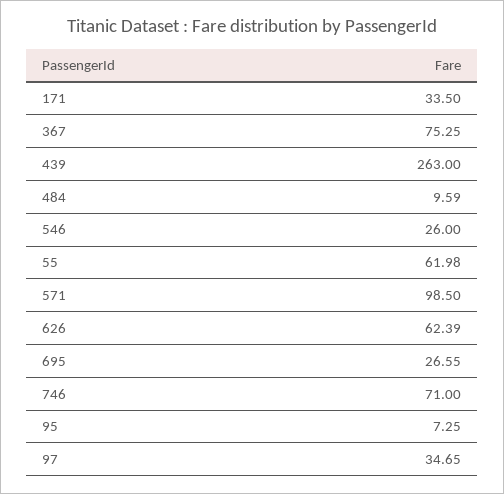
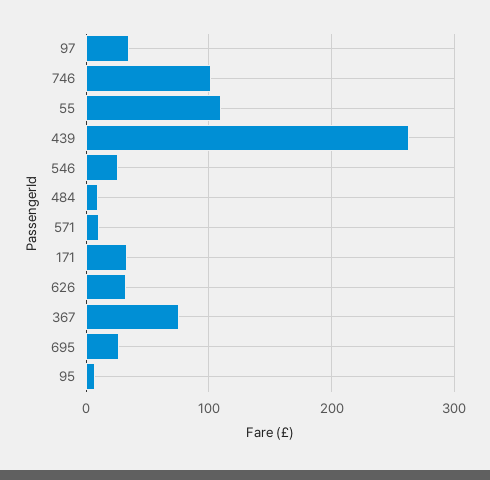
55: 61.98 -> 110
571: 98.5 -> 10
626: 62.39 -> 30
746: 71 -> 100

